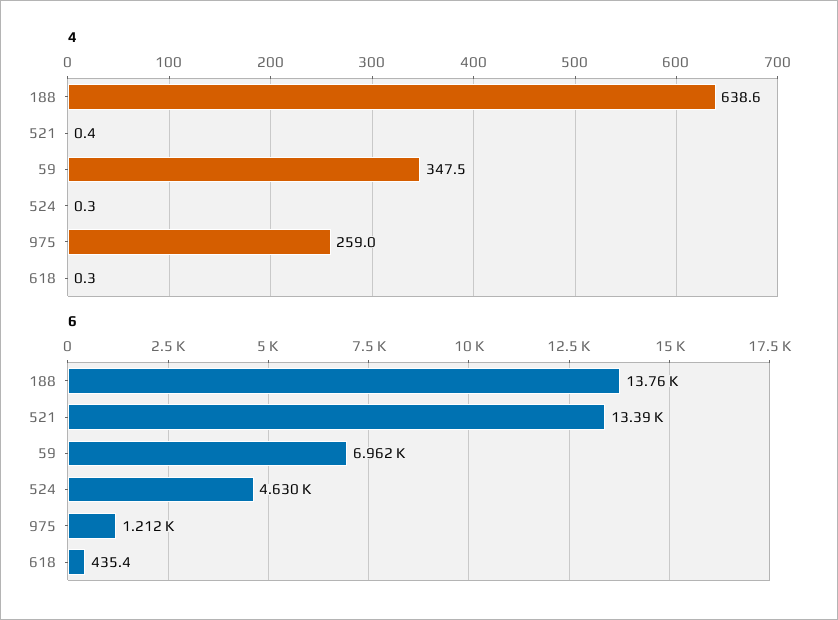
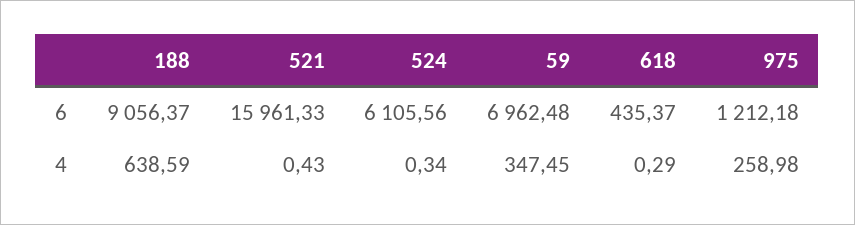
6, 188: 13760 -> 9056.37
6, 521: 13390 -> 15961.33
6, 524: 4630 -> 6105.56

